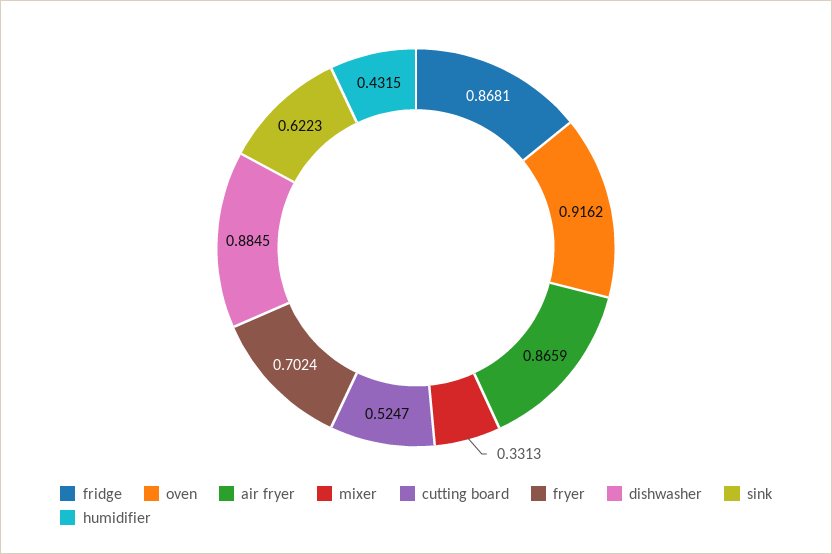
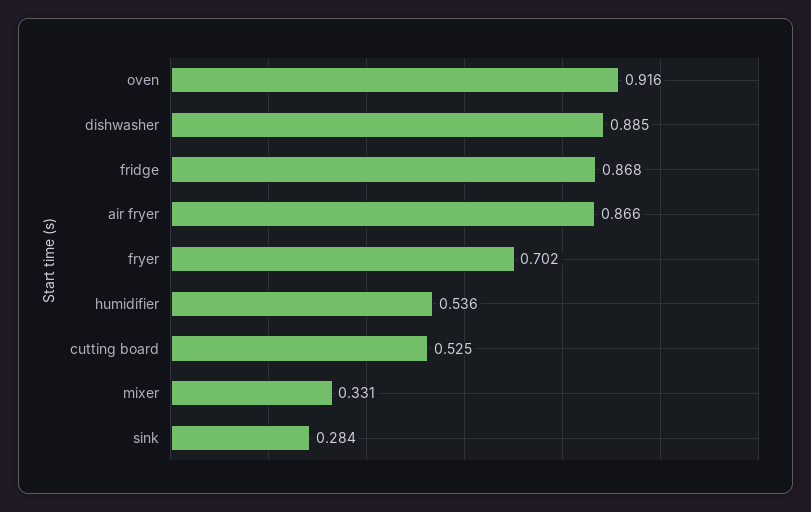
sink: 0.6223 -> 0.284
humidifier: 0.4315 -> 0.536

